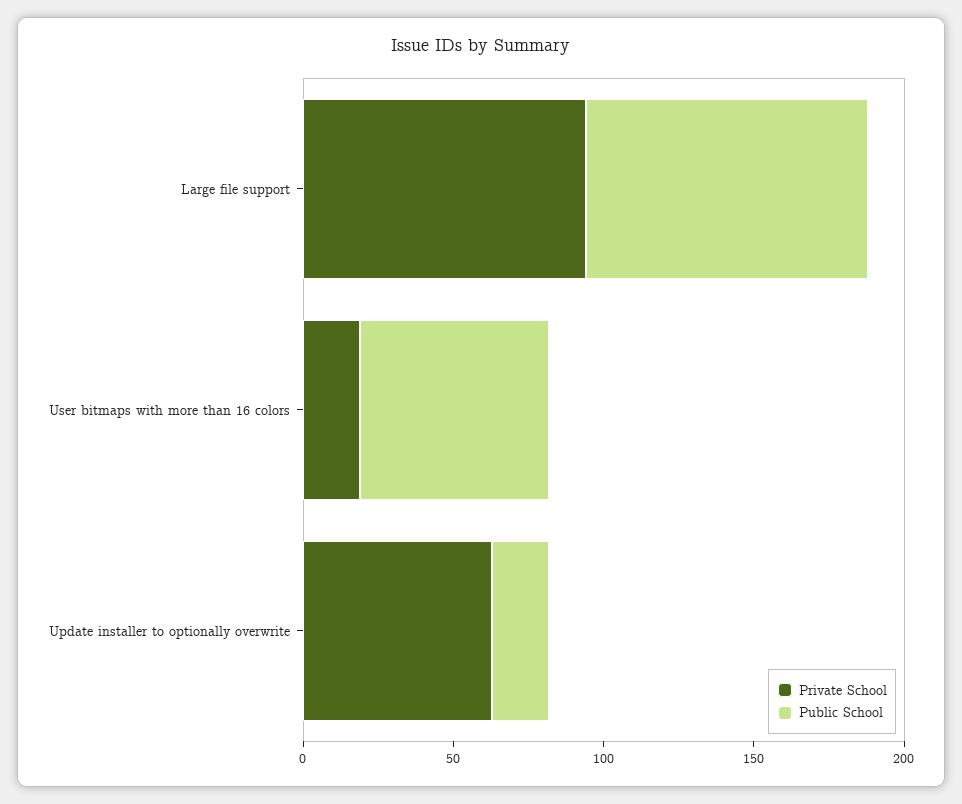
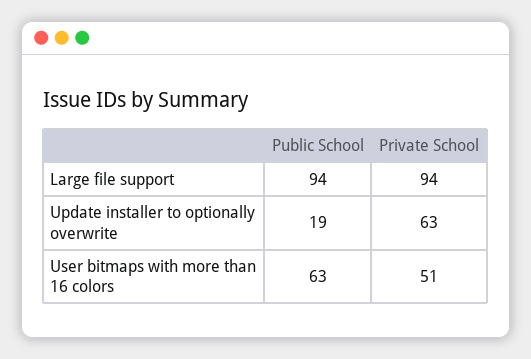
Private School, User bitmaps with more than 16 colors: 20 -> 51

